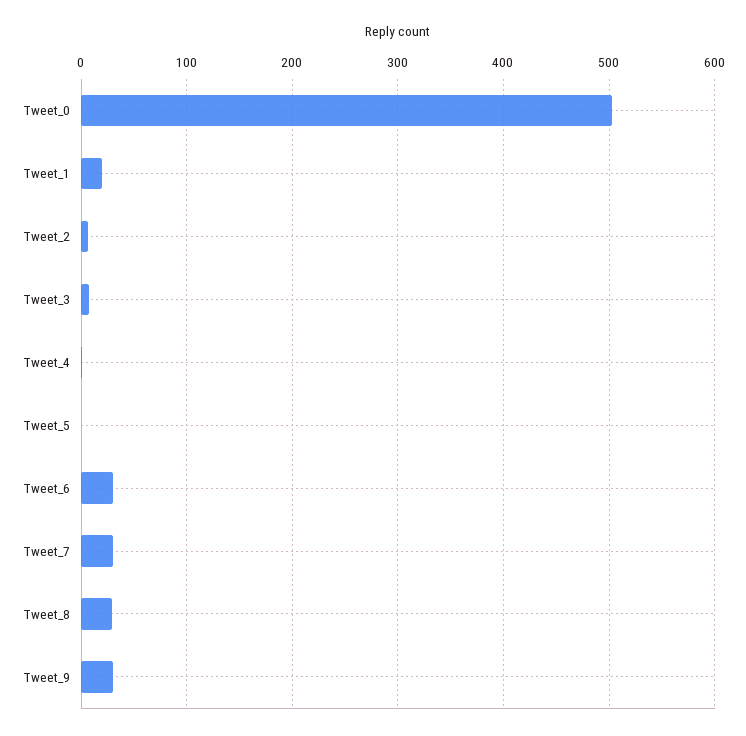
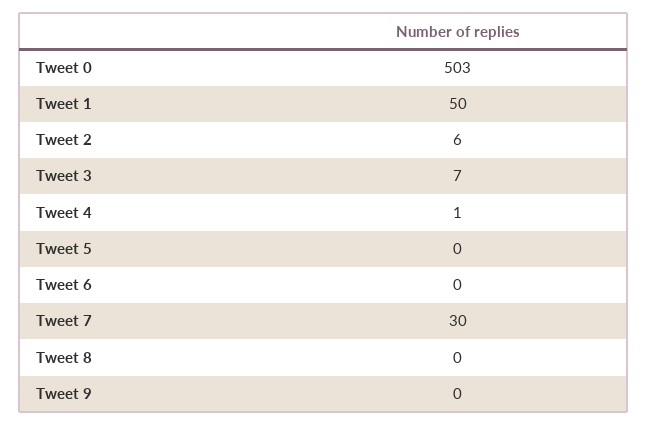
Tweet_1: 20 -> 50
Tweet_6: 30 -> 0
Tweet_8: 30 -> 0
Tweet_9: 30 -> 0

